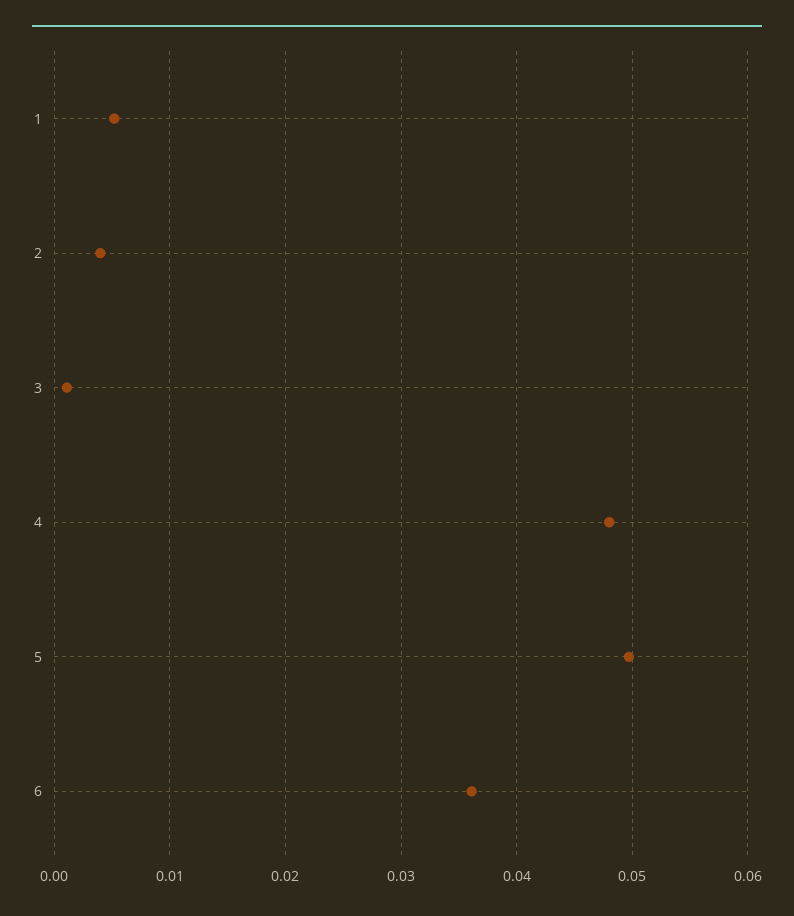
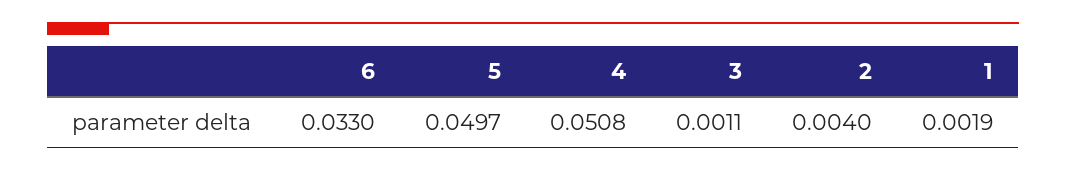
1: 0.005 -> 0.0019
4: 0.048 -> 0.0508
6: 0.036 -> 0.033

